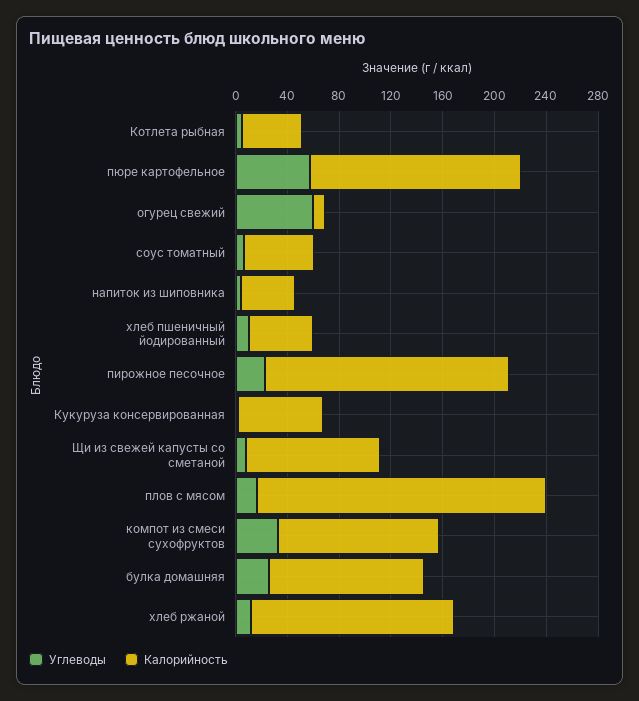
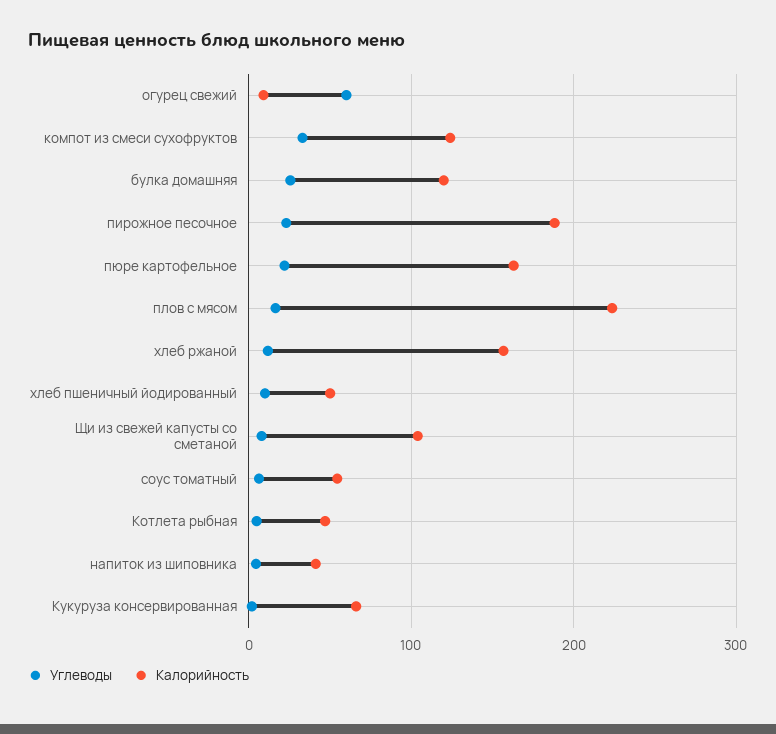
Углеводы, пюре картофельное: 60 -> 20

